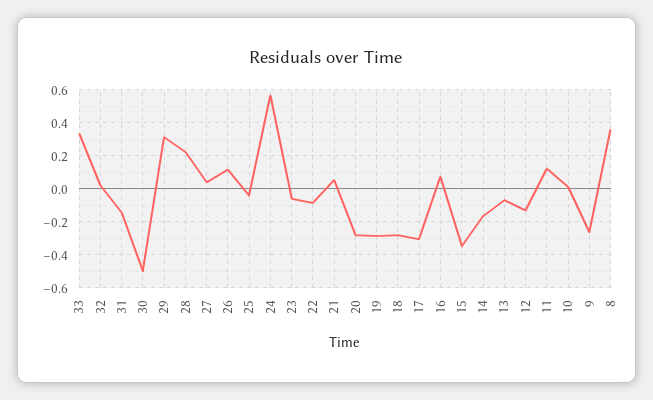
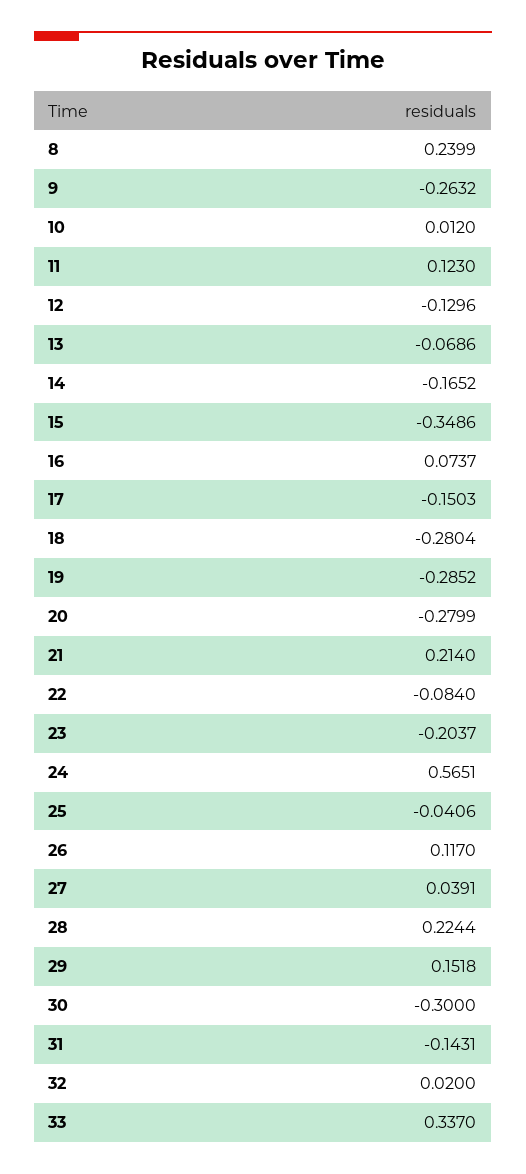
30: -0.5 -> -0.3
29: 0.3 -> 0.1518
23: -0.05 -> -0.2037
21: 0.05 -> 0.214
17: -0.3 -> -0.1503
8: 0.35 -> 0.2399

